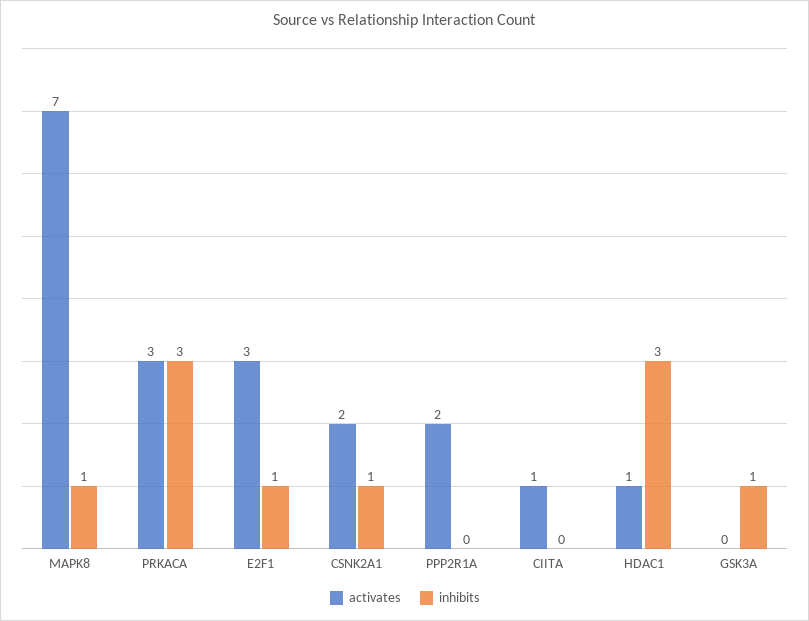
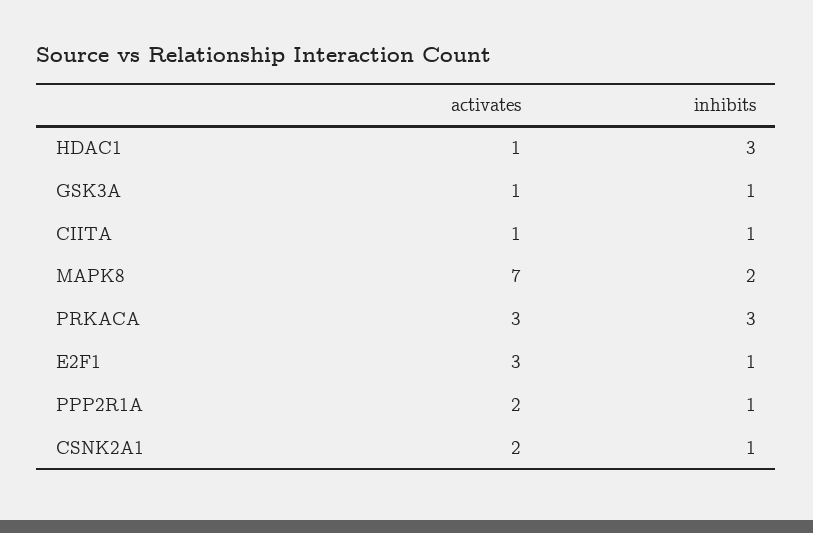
inhibits, MAPK8: 1 -> 2
inhibits, PPP2R1A: 0 -> 1
inhibits, CIITA: 0 -> 1
activates, GSK3A: 0 -> 1

